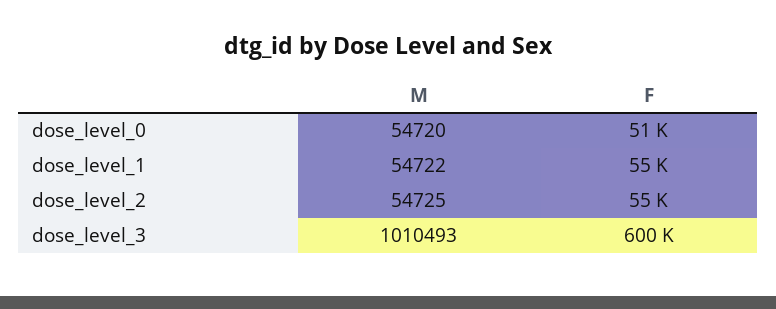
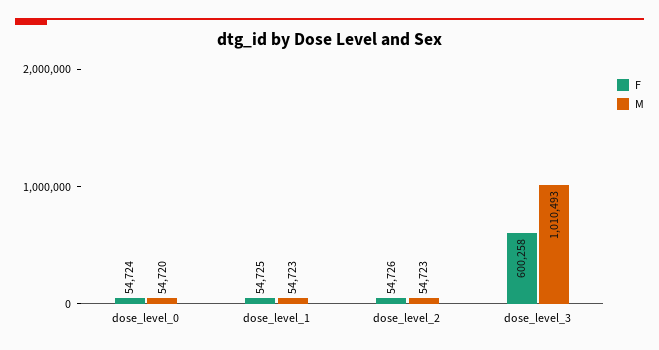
F, dose_level_0: 51000 -> 54724
M, dose_level_1: 54722 -> 54723
M, dose_level_2: 54725 -> 54723

